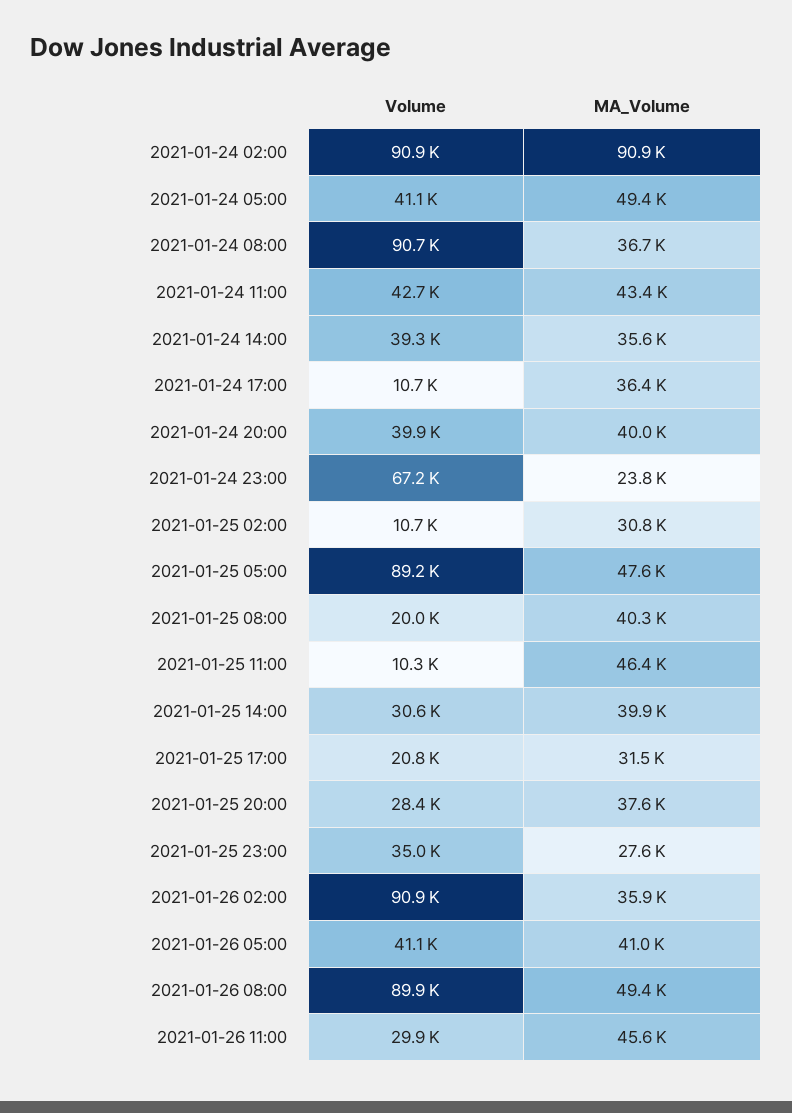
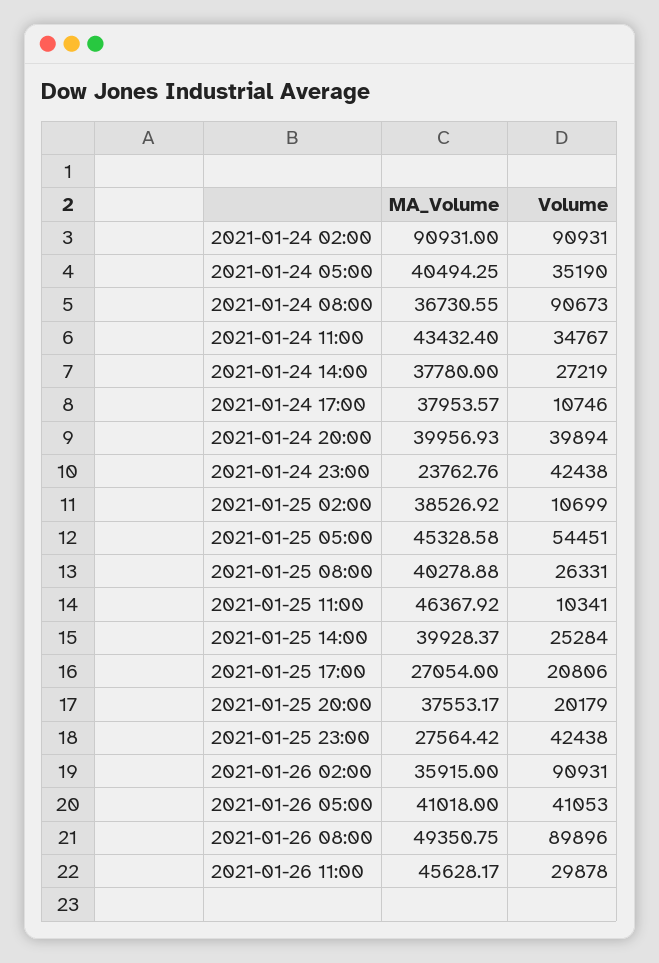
Volume, 2021-01-24 05:00: 41100 -> 35190
MA_Volume, 2021-01-24 05:00: 49400 -> 40494.25
Volume, 2021-01-24 11:00: 42700 -> 34767
Volume, 2021-01-24 14:00: 39300 -> 27219
MA_Volume, 2021-01-24 14:00: 35600 -> 37780
MA_Volume, 2021-01-24 17:00: 36400 -> 37953.57
Volume, 2021-01-24 23:00: 67200 -> 42438
MA_Volume, 2021-01-25 02:00: 30800 -> 38526.92
Volume, 2021-01-25 05:00: 89200 -> 54451
MA_Volume, 2021-01-25 05:00: 47600 -> 45328.58
Volume, 2021-01-25 08:00: 20000 -> 26331
Volume, 2021-01-25 14:00: 30600 -> 25284
MA_Volume, 2021-01-25 17:00: 31500 -> 27054
Volume, 2021-01-25 20:00: 28400 -> 20179
Volume, 2021-01-25 23:00: 35000 -> 42438

